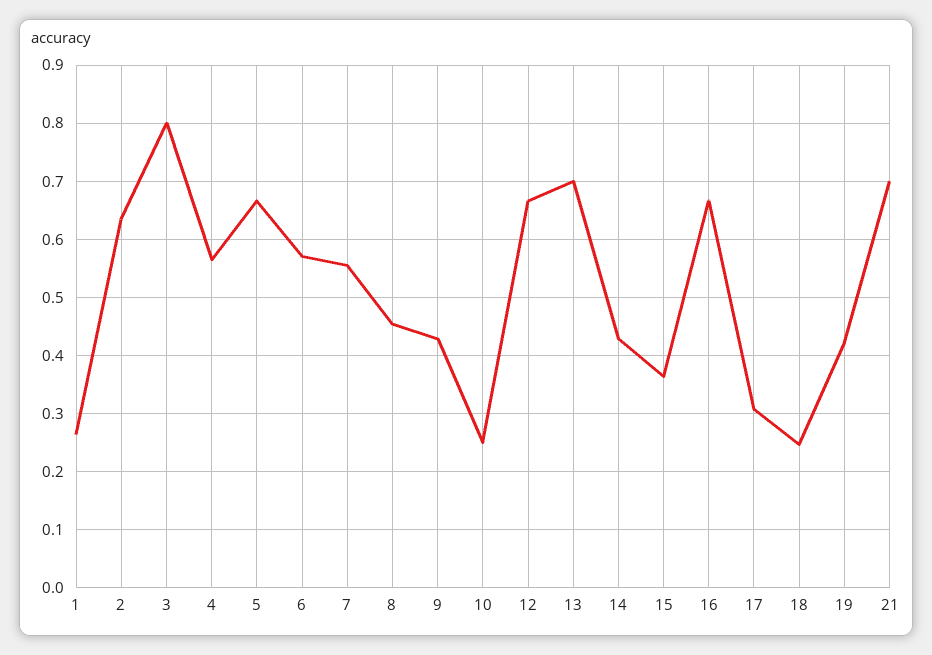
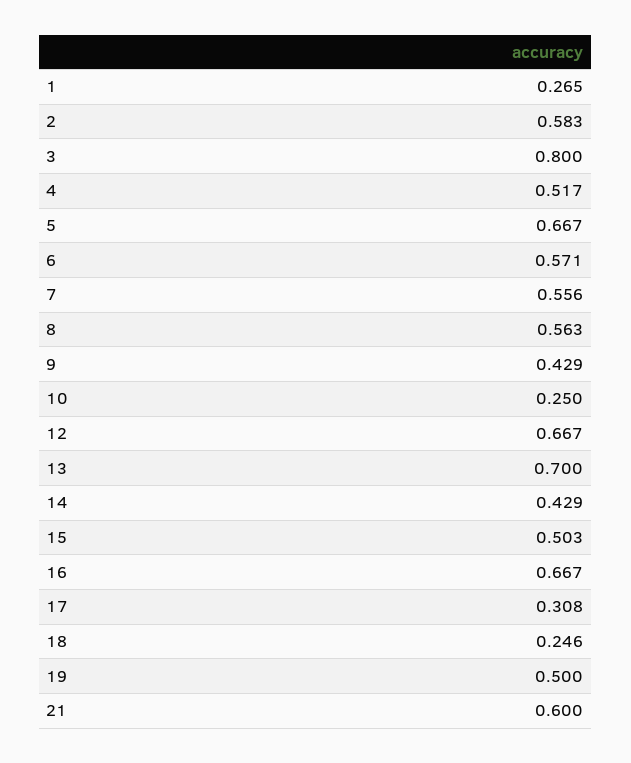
2: 0.64 -> 0.583
4: 0.56 -> 0.517
8: 0.46 -> 0.563
15: 0.36 -> 0.503
19: 0.42 -> 0.5
21: 0.7 -> 0.6

